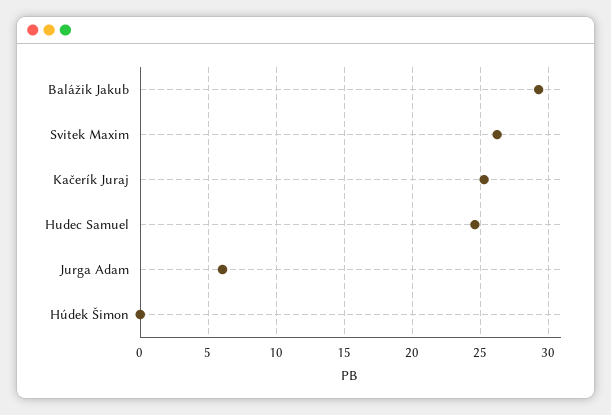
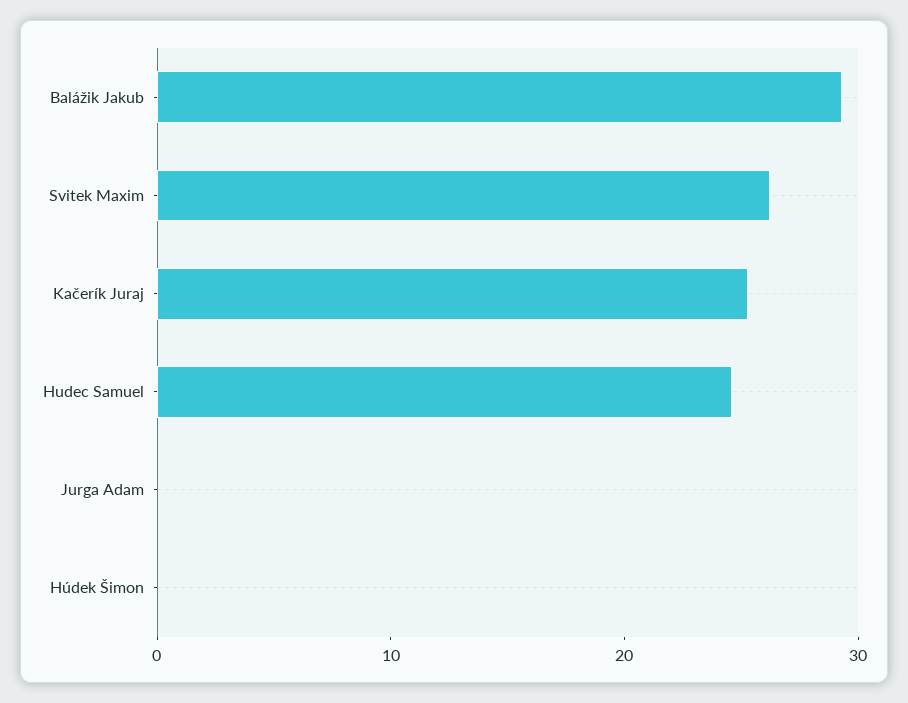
Jurga Adam: 6 -> 0

